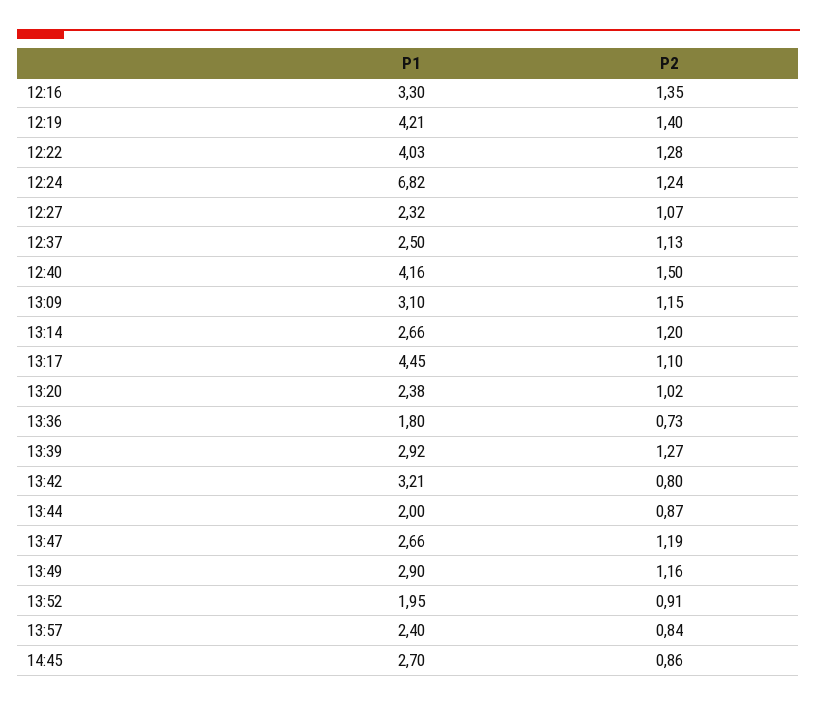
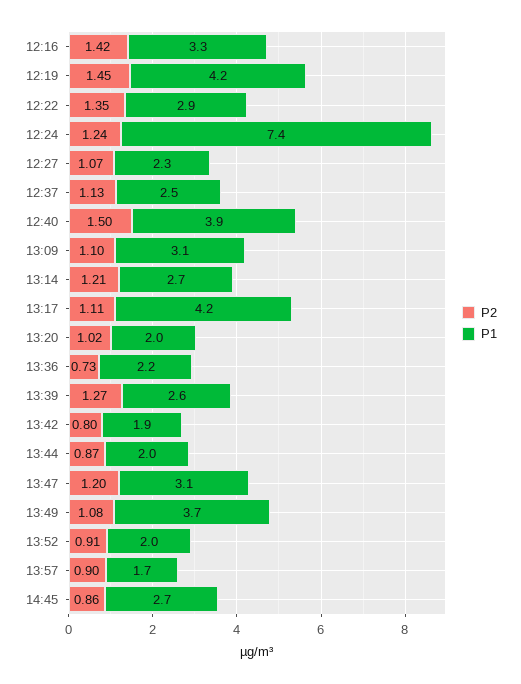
P2, 12:16: 1.35 -> 1.42
P2, 12:19: 1.4 -> 1.45
P1, 12:22: 4.03 -> 2.9
P2, 12:22: 1.28 -> 1.35
P1, 12:24: 6.82 -> 7.4
P1, 12:40: 4.16 -> 3.9
P2, 13:09: 1.15 -> 1.1
P2, 13:14: 1.2 -> 1.21
P1, 13:17: 4.45 -> 4.2
P2, 13:17: 1.1 -> 1.11
P1, 13:20: 2.38 -> 2
P1, 13:36: 1.8 -> 2.2
P1, 13:39: 2.92 -> 2.6
P1, 13:42: 3.21 -> 1.9
P1, 13:47: 2.66 -> 3.1
P2, 13:47: 1.19 -> 1.2
P1, 13:49: 2.9 -> 3.7
P2, 13:49: 1.16 -> 1.08
P1, 13:57: 2.4 -> 1.7
P2, 13:57: 0.84 -> 0.9

